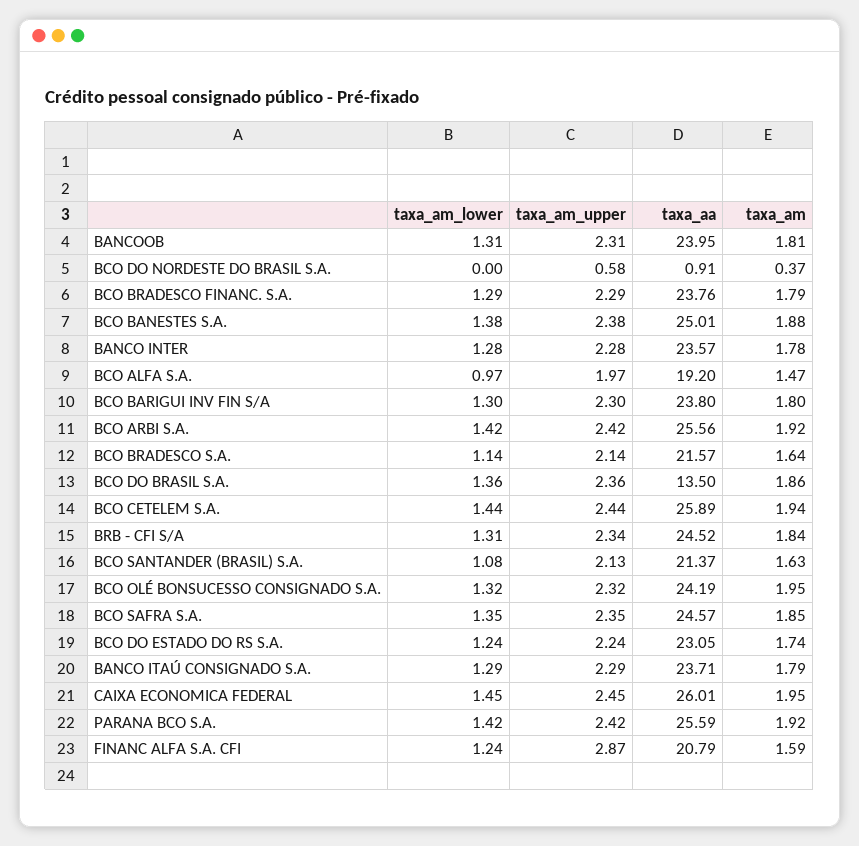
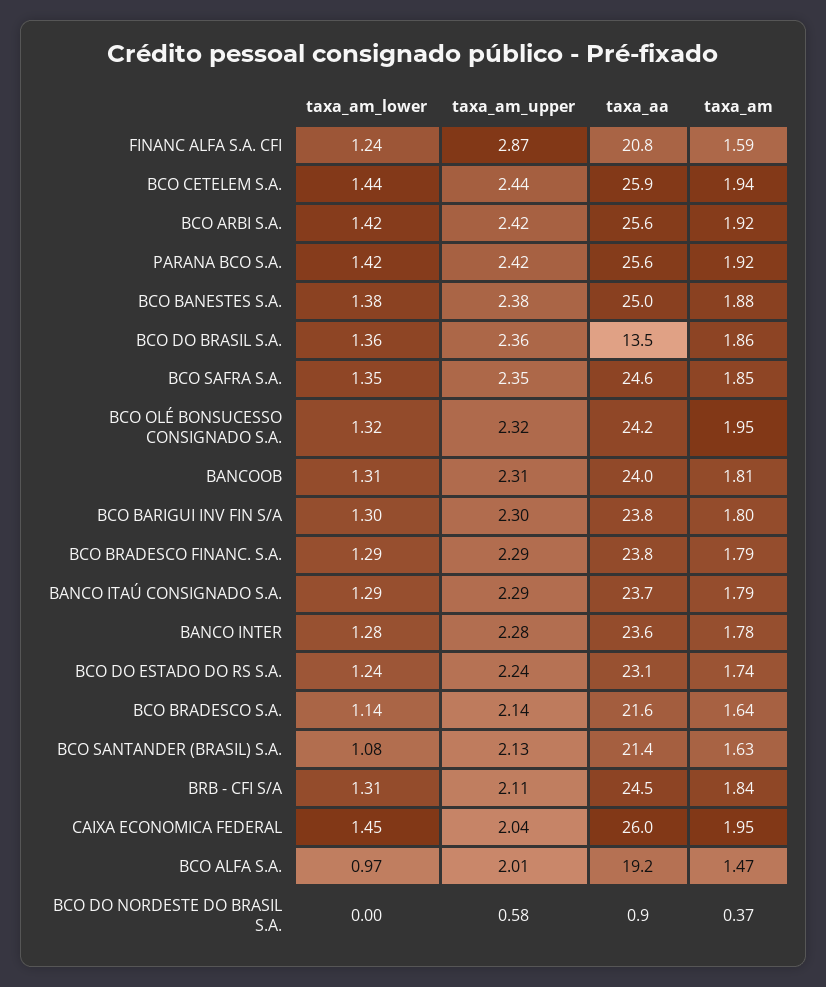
taxa_am_upper, BCO ALFA S.A.: 1.97 -> 2.01
taxa_am_upper, BRB - CFI S/A: 2.34 -> 2.11
taxa_am_upper, CAIXA ECONOMICA FEDERAL: 2.45 -> 2.04

